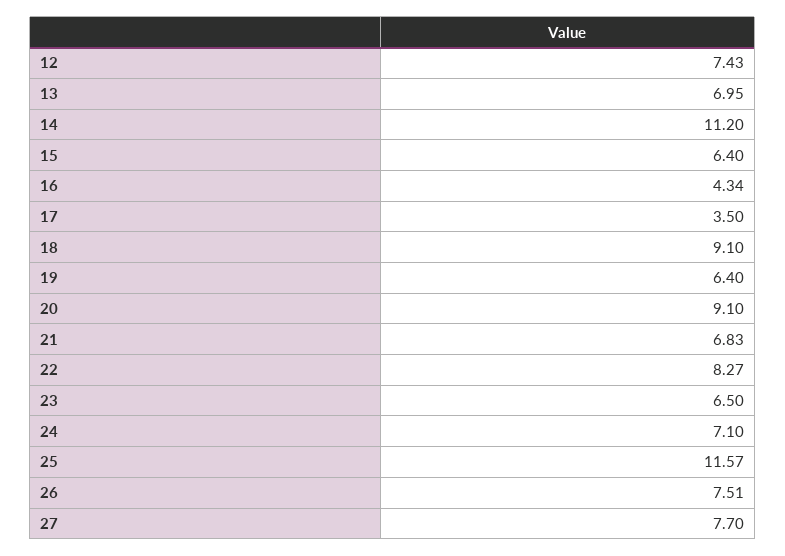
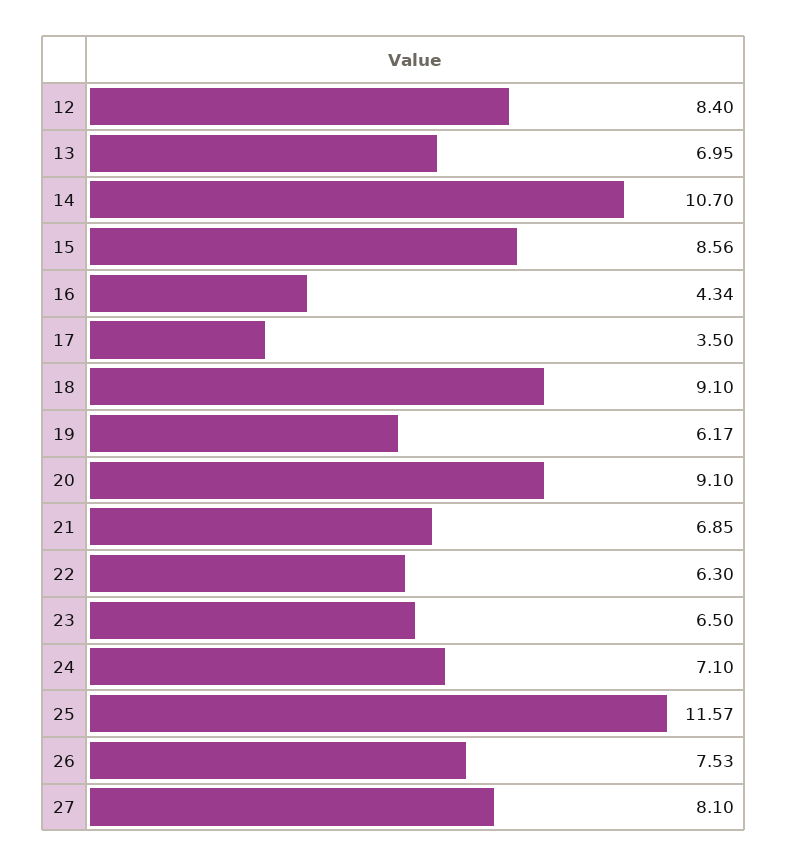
12: 7.43 -> 8.4
14: 11.2 -> 10.7
15: 6.4 -> 8.56
19: 6.4 -> 6.17
21: 6.83 -> 6.85
22: 8.27 -> 6.3
26: 7.51 -> 7.53
27: 7.7 -> 8.1

